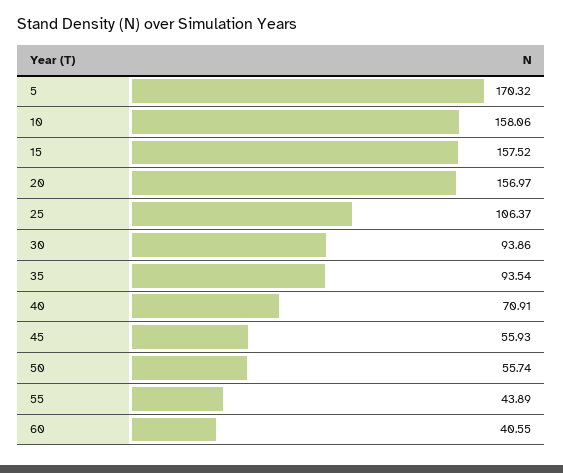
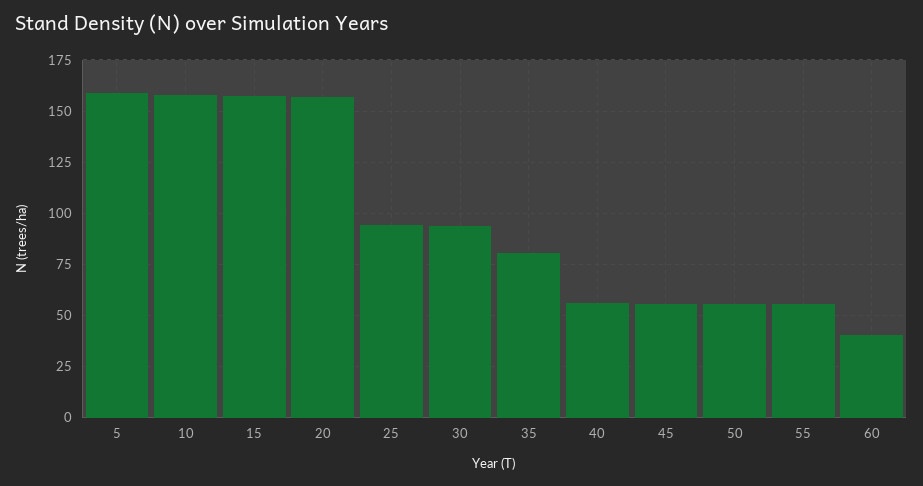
5: 170.32 -> 160
25: 106.37 -> 95
35: 93.54 -> 80
40: 70.91 -> 55
55: 43.89 -> 55

